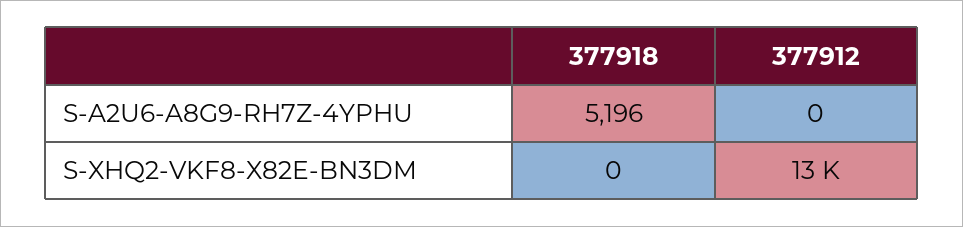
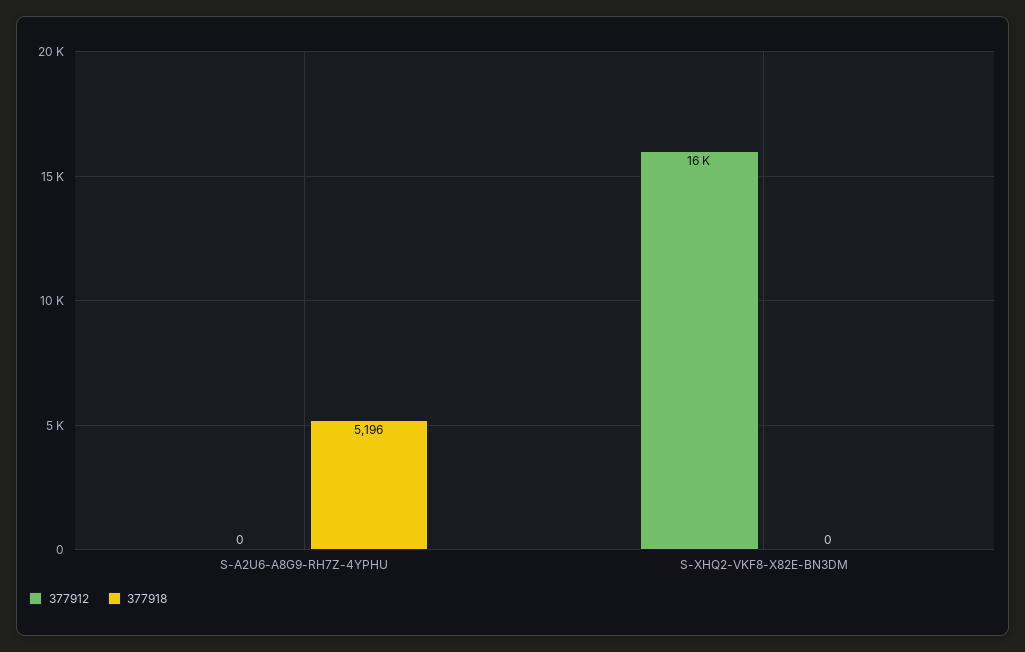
377912, S-XHQ2-VKF8-X82E-BN3DM: 13000 -> 16000

